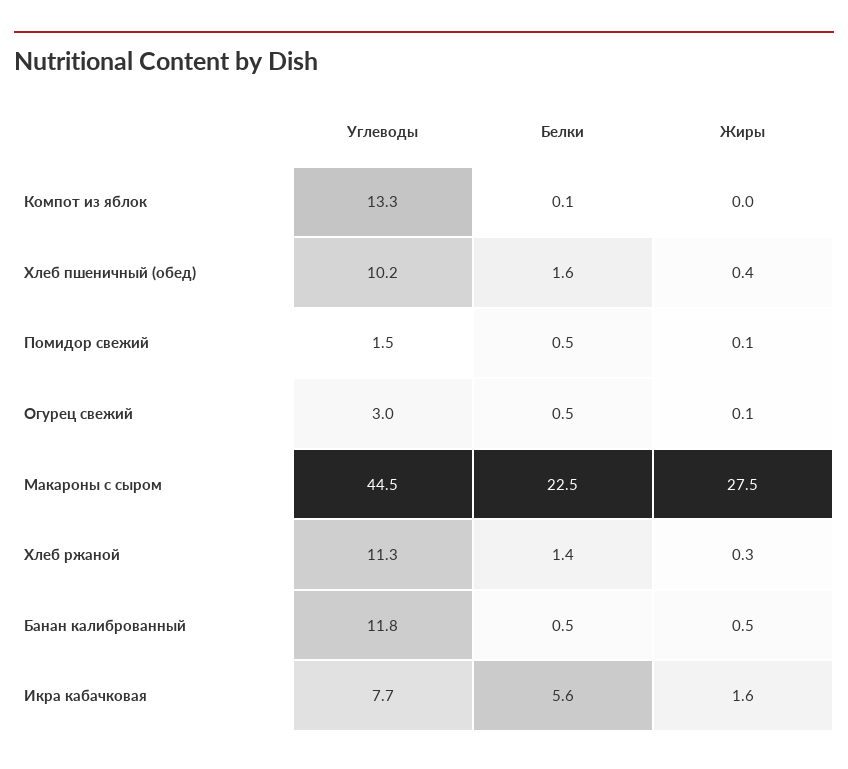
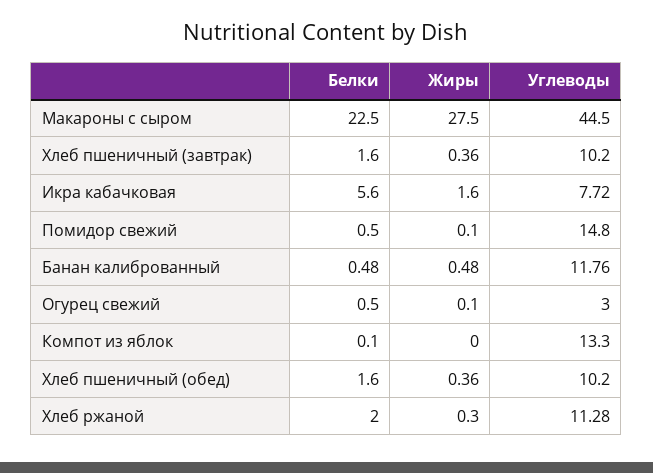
Углеводы, Помидор свежий: 1.5 -> 14.8
Белки, Хлеб ржаной: 1.4 -> 2
Белки, Хлеб пшеничный (завтрак): none -> 1.6
Жиры, Хлеб пшеничный (завтрак): none -> 0.36
Углеводы, Хлеб пшеничный (завтрак): none -> 10.2

